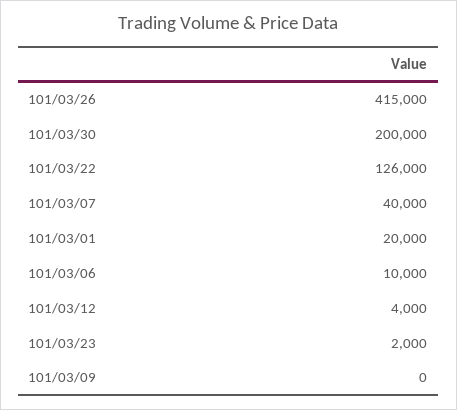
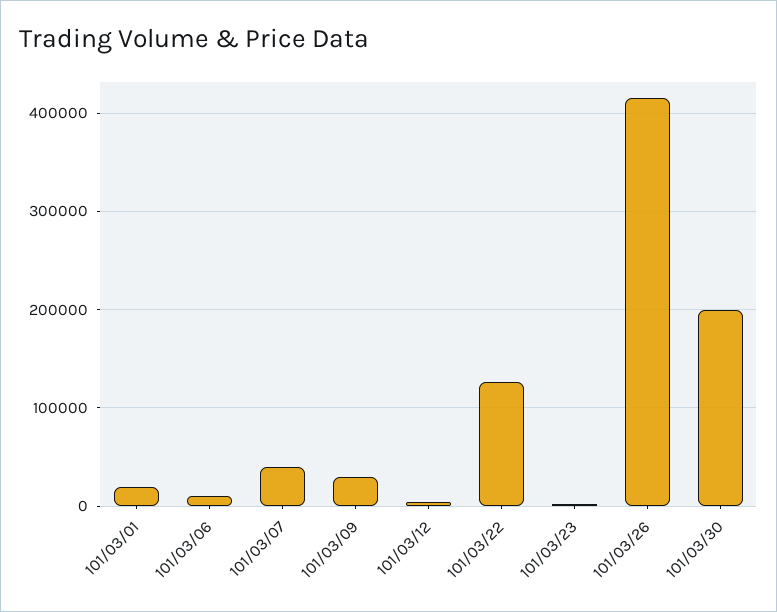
101/03/09: 0 -> 30000

